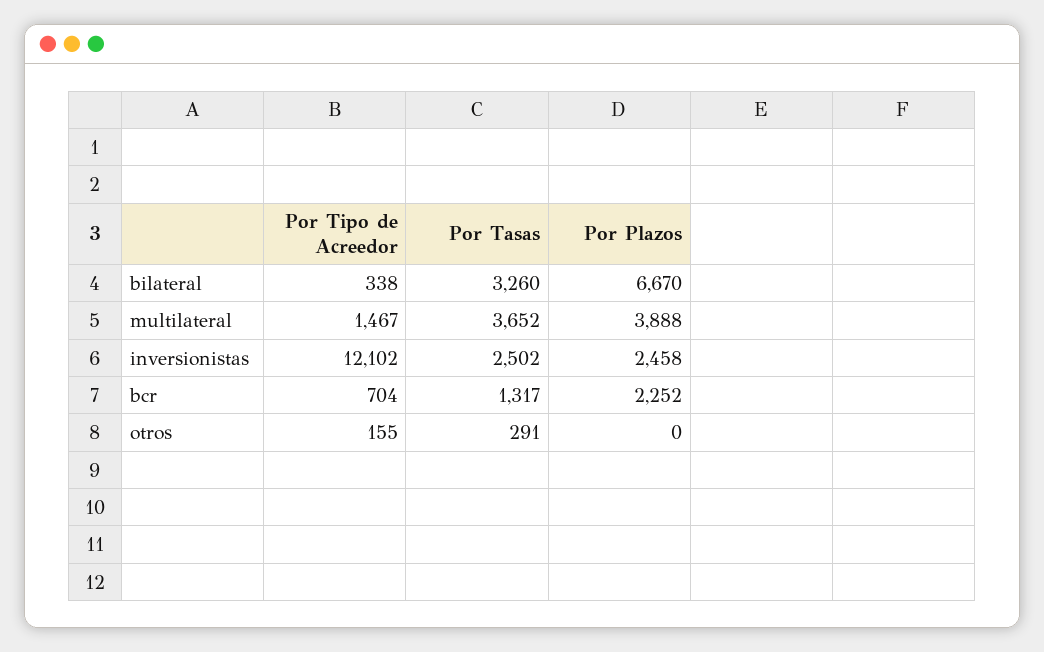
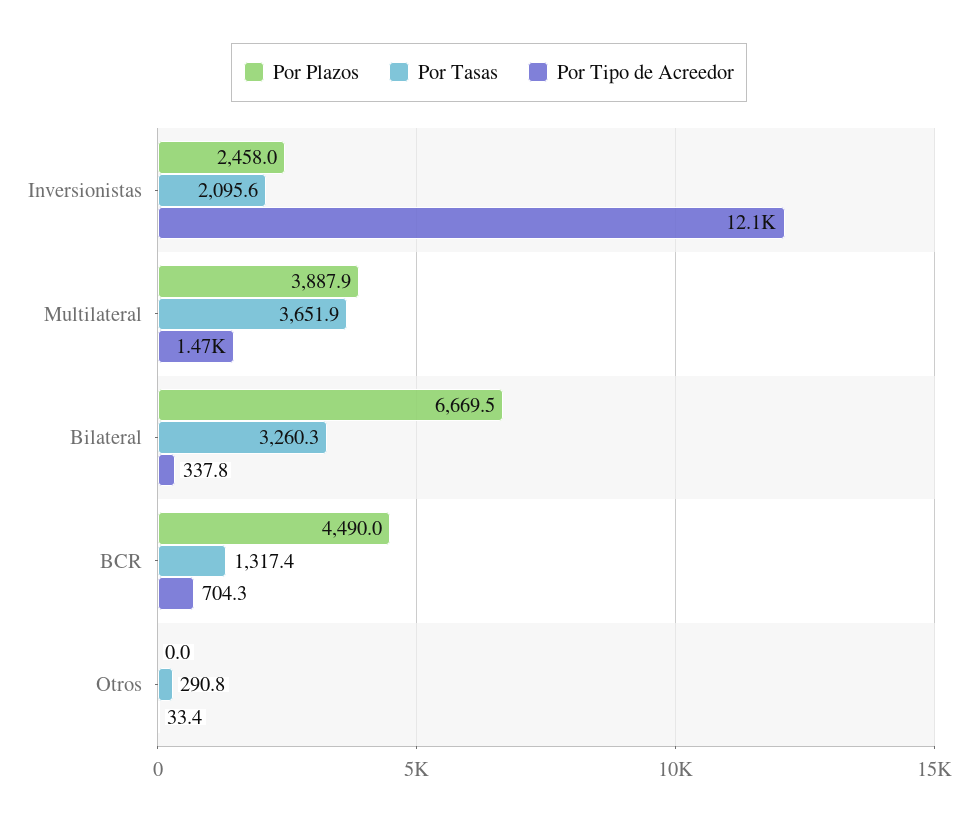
Por Tasas, inversionistas: 2502 -> 2095.6
Por Plazos, bcr: 2252 -> 4490
Por Tipo de Acreedor, otros: 155 -> 33.4

